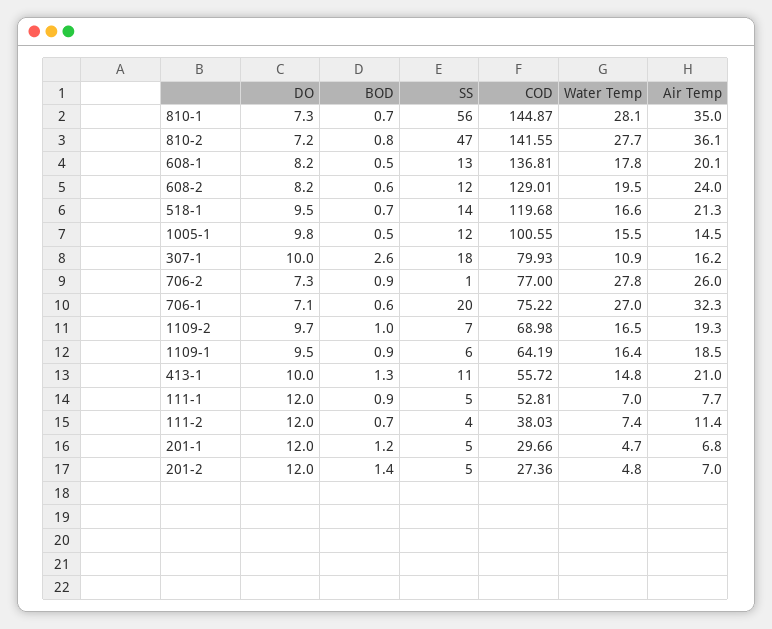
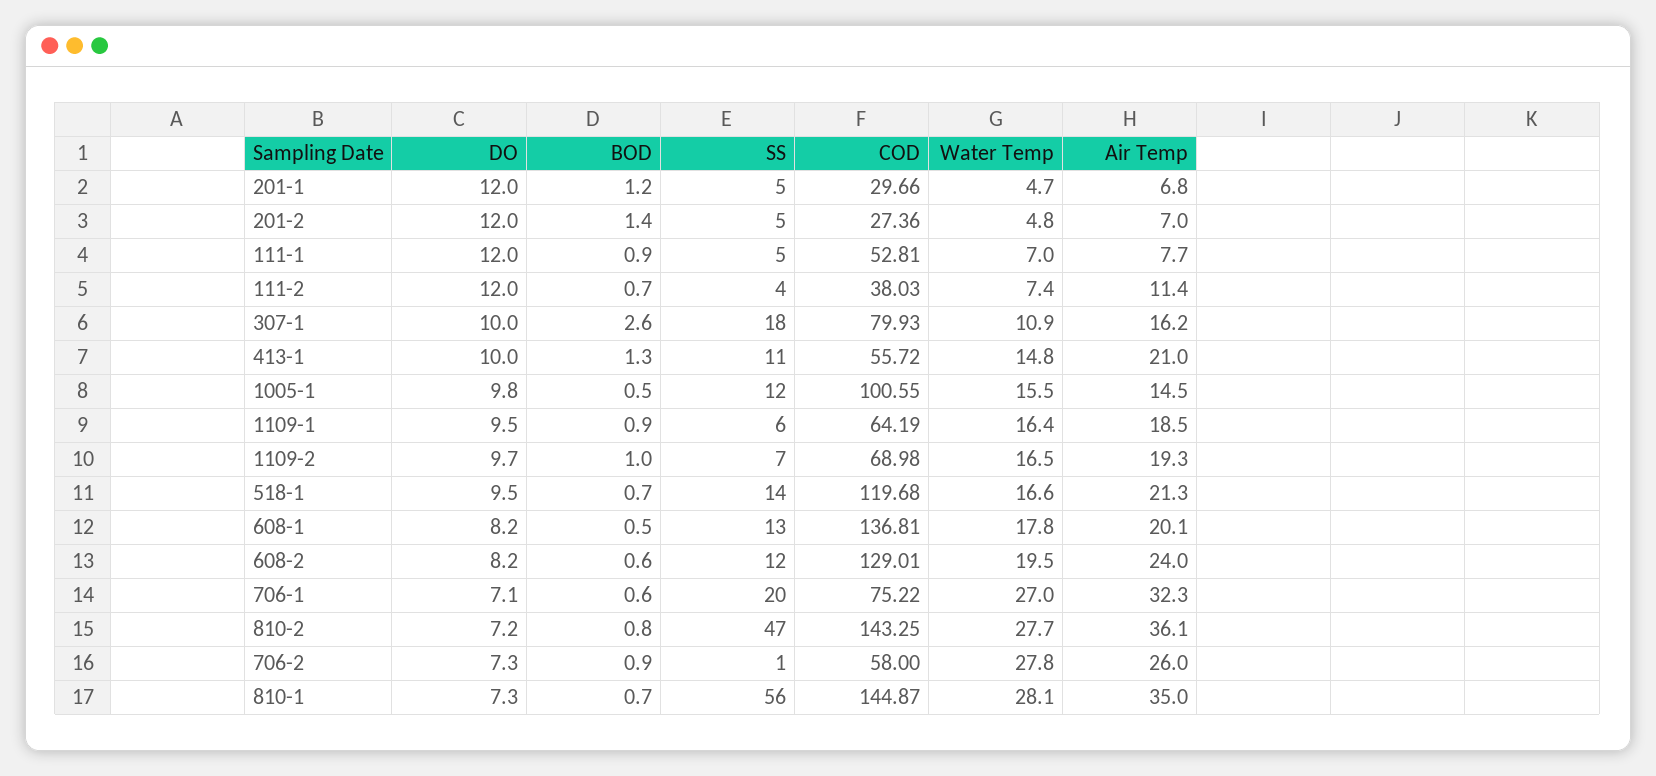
COD, 810-2: 141.55 -> 143.25
COD, 706-2: 77 -> 58

